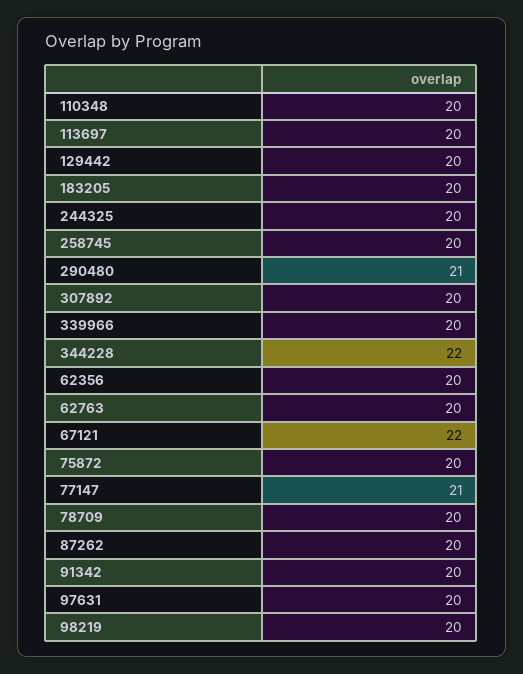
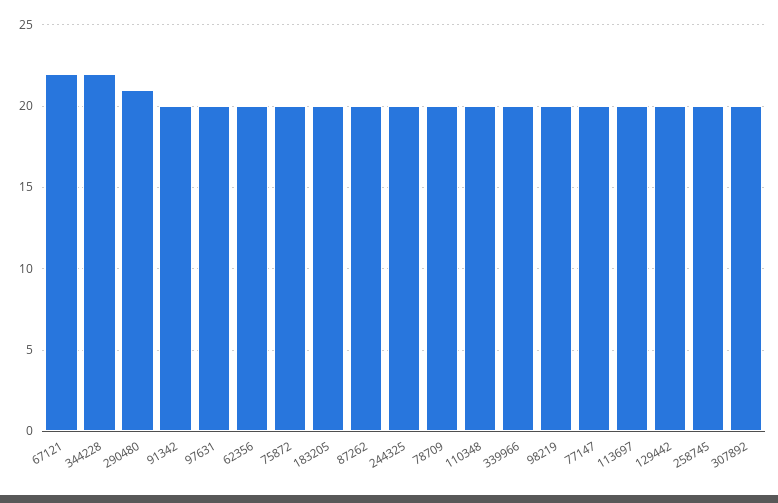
62763: 20 -> none
77147: 21 -> 20

